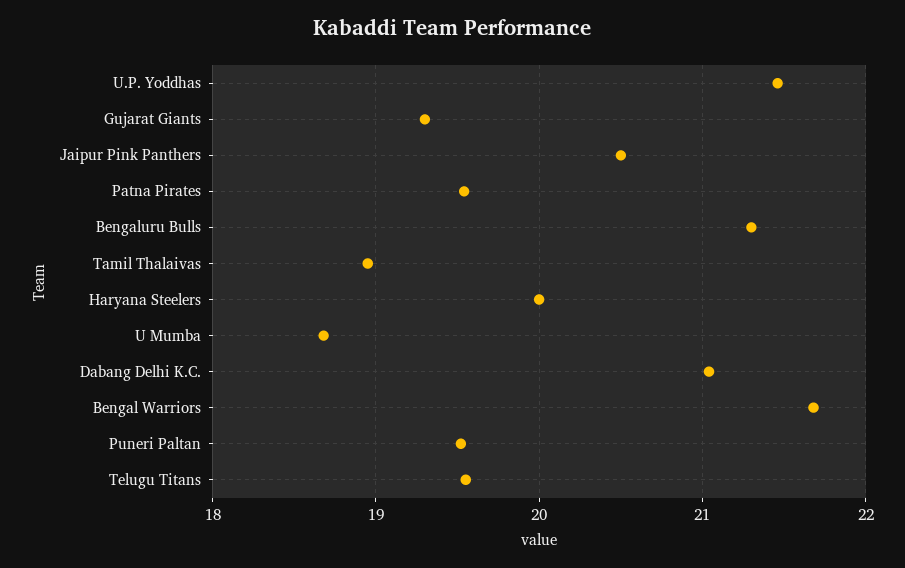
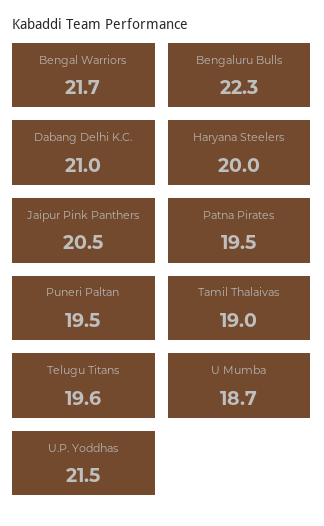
Gujarat Giants: 19.3 -> none
Bengaluru Bulls: 21.3 -> 22.3

